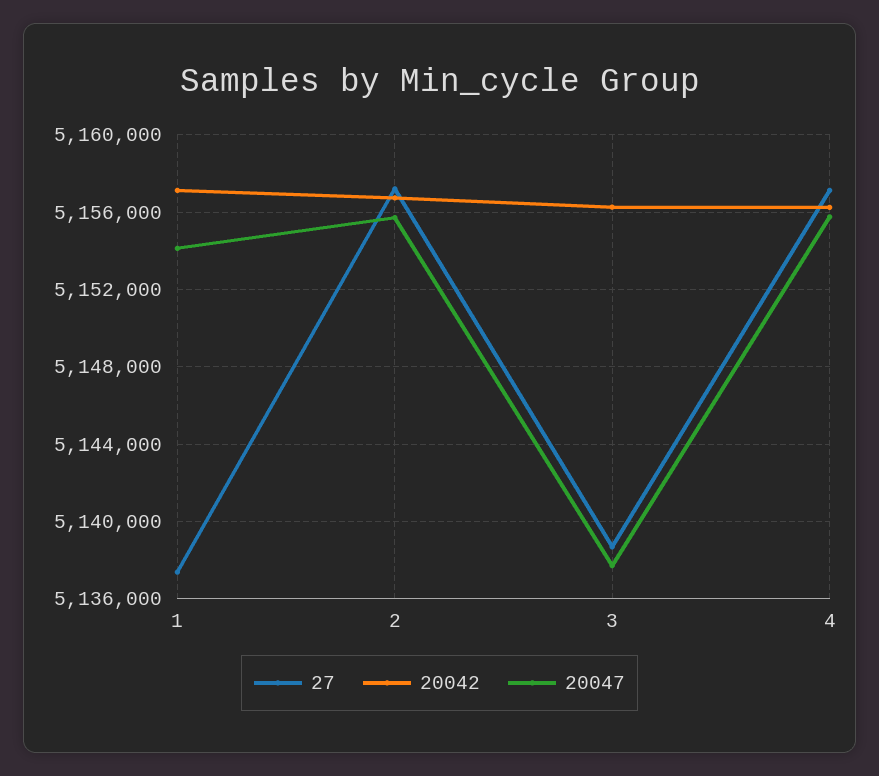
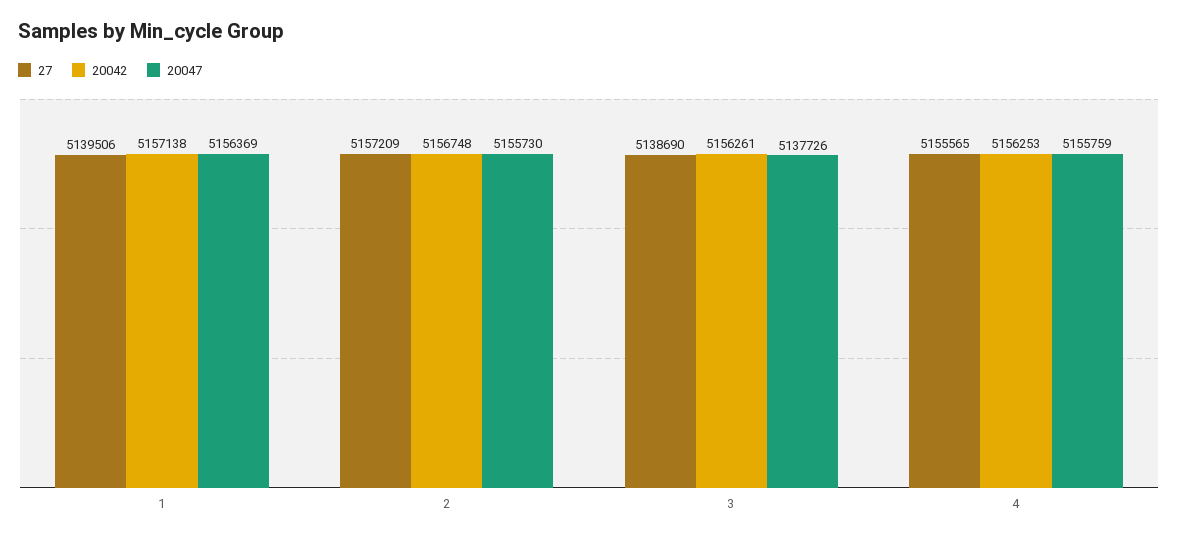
27, 1: 5137500 -> 5139506
20047, 1: 5154000 -> 5156369
27, 4: 5157000 -> 5155565

